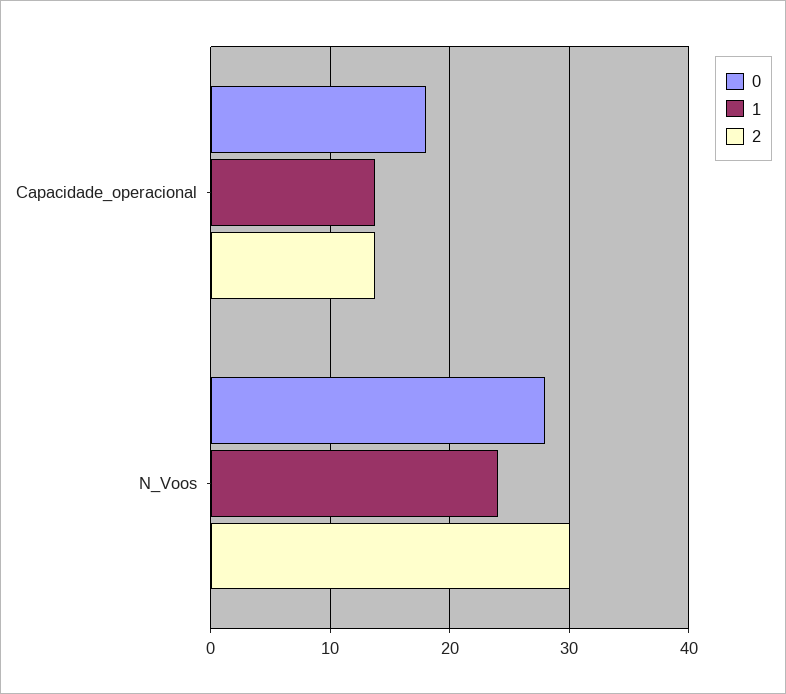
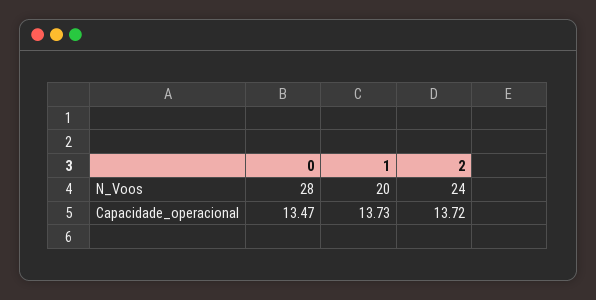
0, Capacidade_operacional: 18 -> 13.47
1, N_Voos: 24 -> 20
2, N_Voos: 30 -> 24

